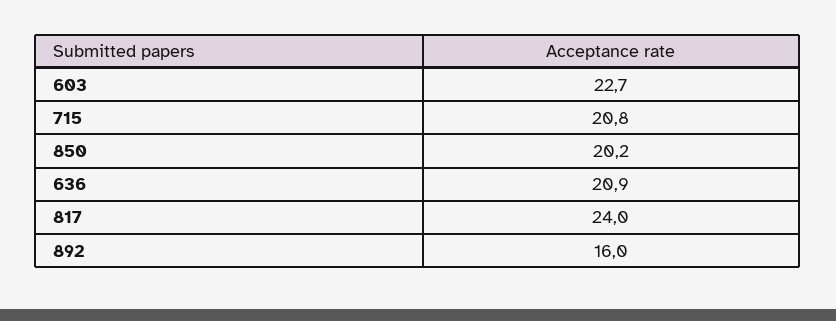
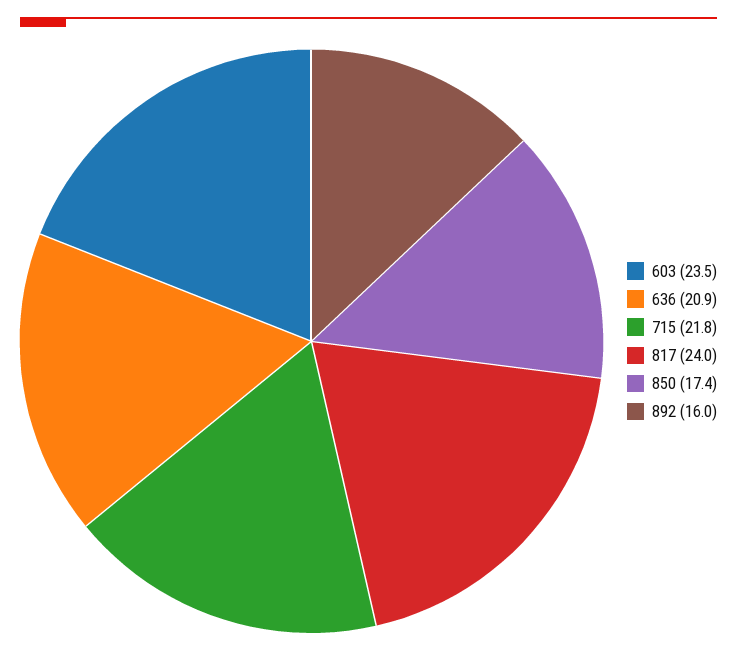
603: 22.7 -> 23.5
715: 20.8 -> 21.8
850: 20.2 -> 17.4

